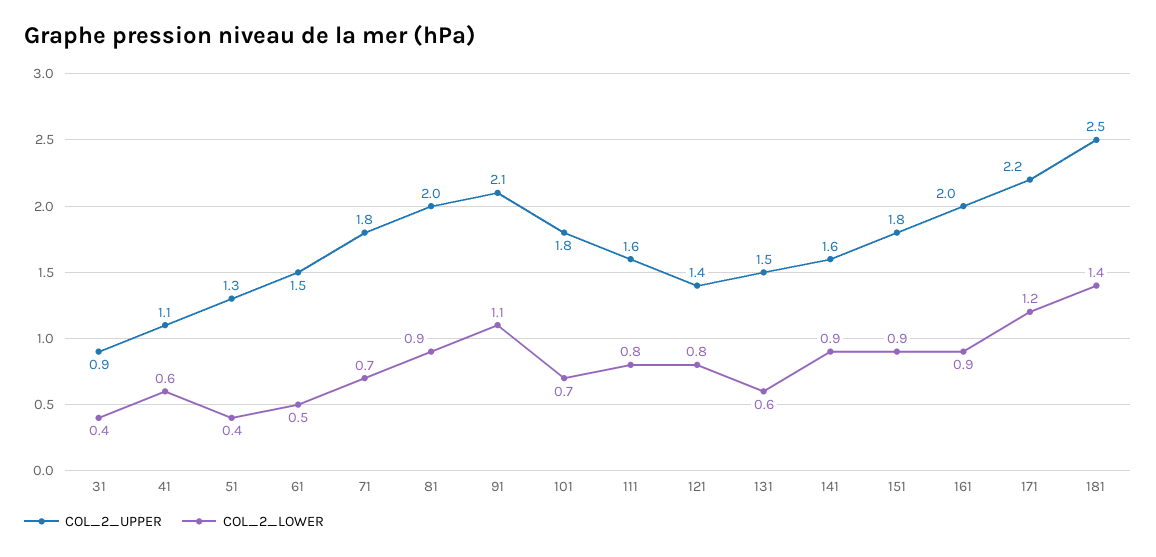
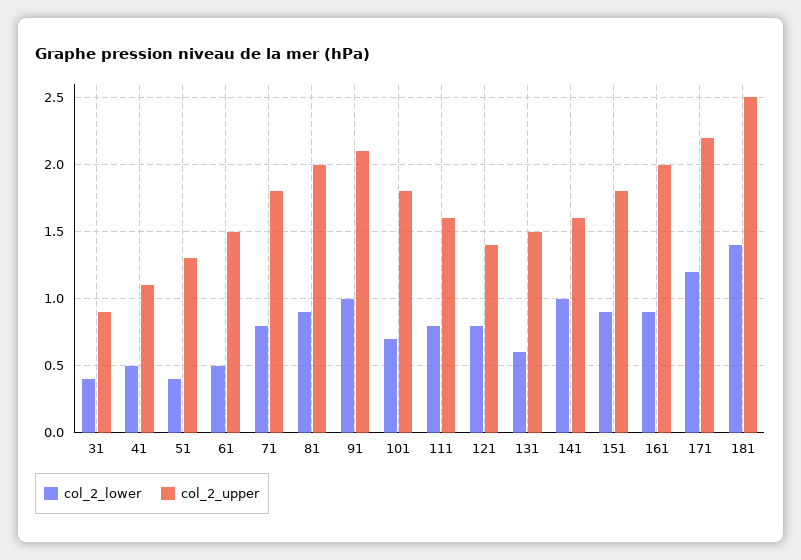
COL_2_LOWER, 41: 0.6 -> 0.5
COL_2_LOWER, 71: 0.7 -> 0.8
COL_2_LOWER, 91: 1.1 -> 1
COL_2_LOWER, 141: 0.9 -> 1

